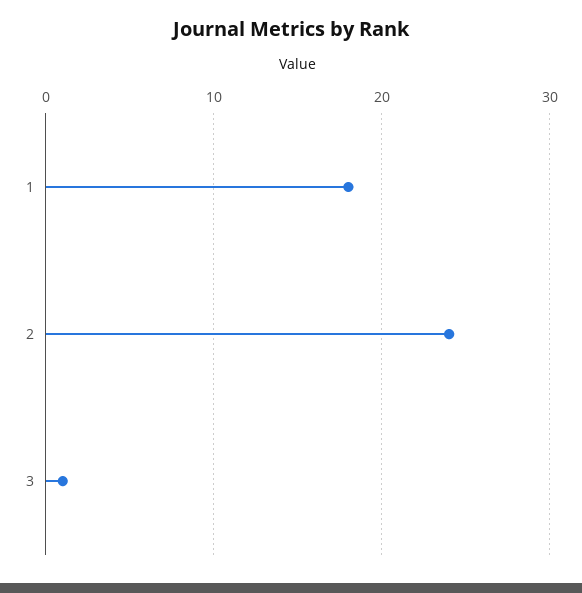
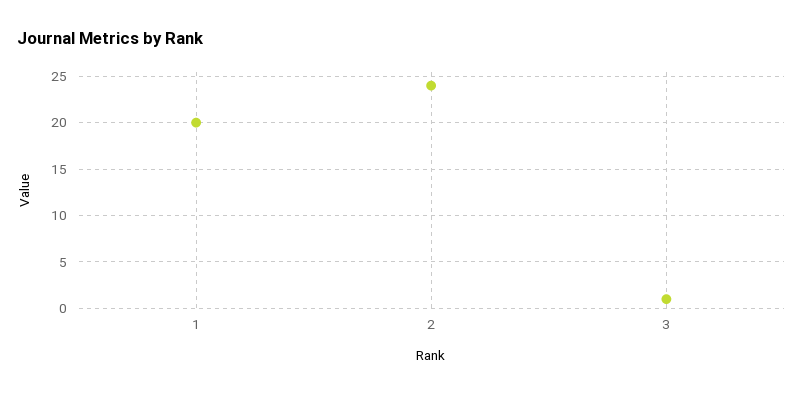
1: 18 -> 20

